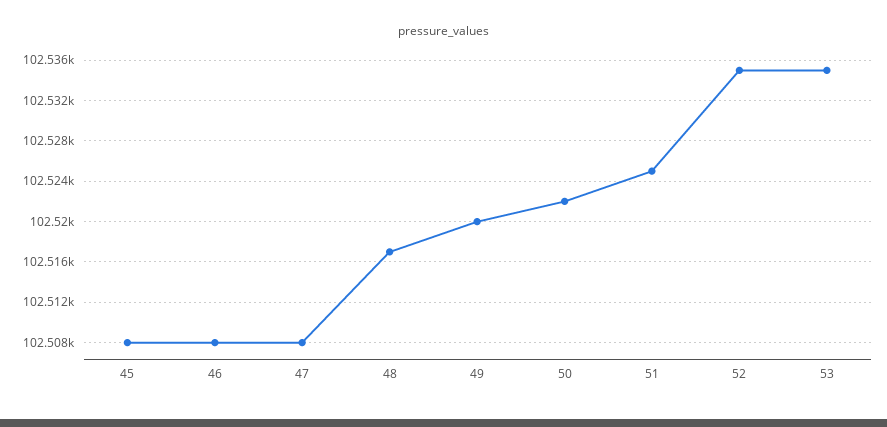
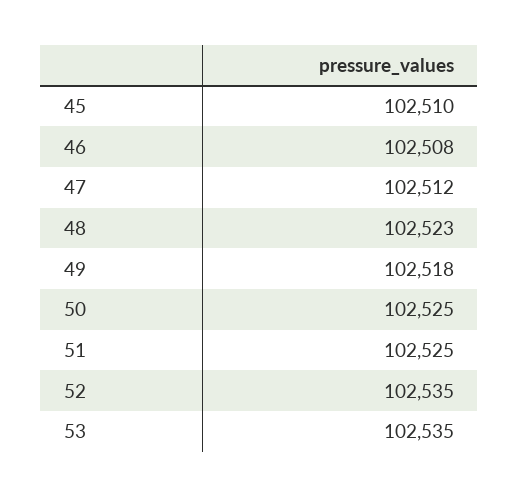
45: 102508 -> 102510
47: 102508 -> 102512
48: 102517 -> 102523
49: 102520 -> 102518
50: 102522 -> 102525

